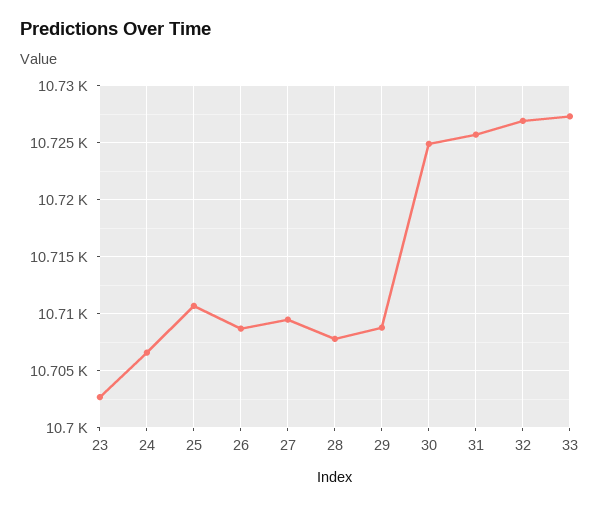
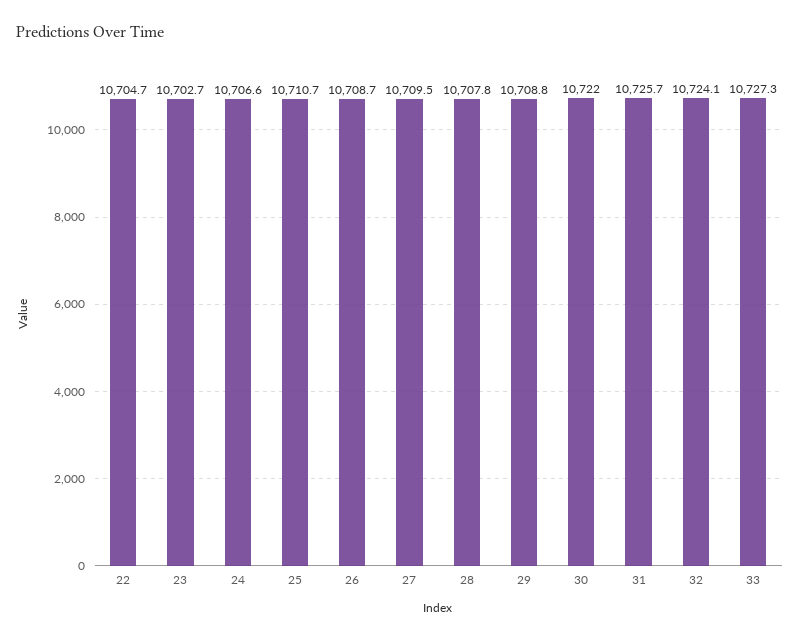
30: 10725 -> 10722
32: 10727 -> 10724.1
22: none -> 10704.7

